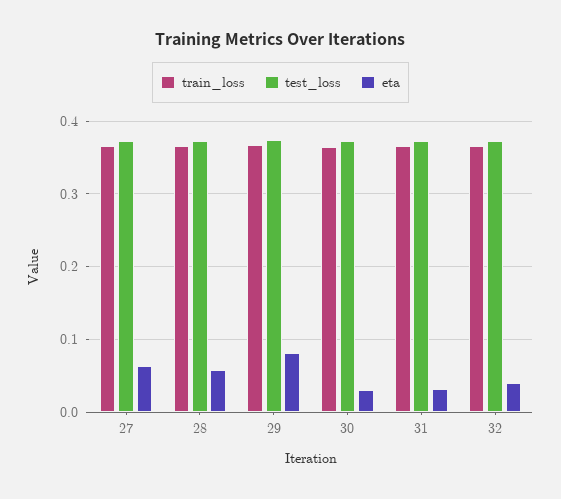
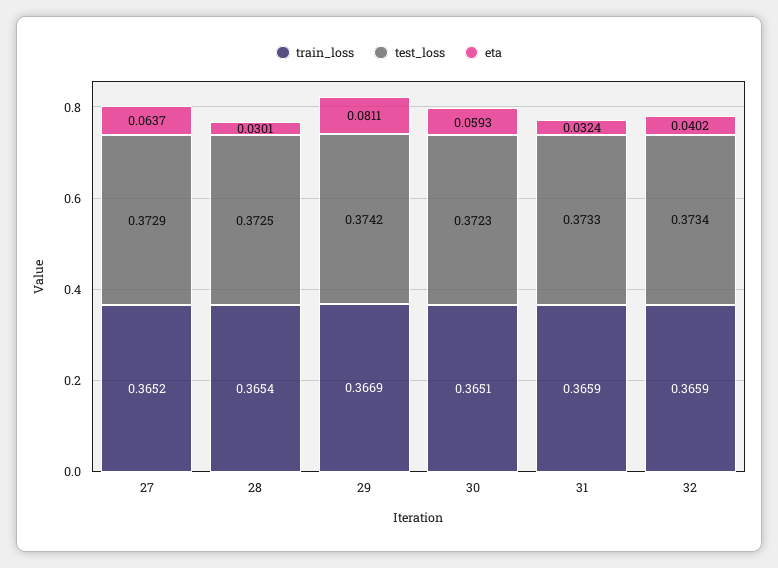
eta, 28: 0.06 -> 0.0301
eta, 30: 0.03 -> 0.0593

